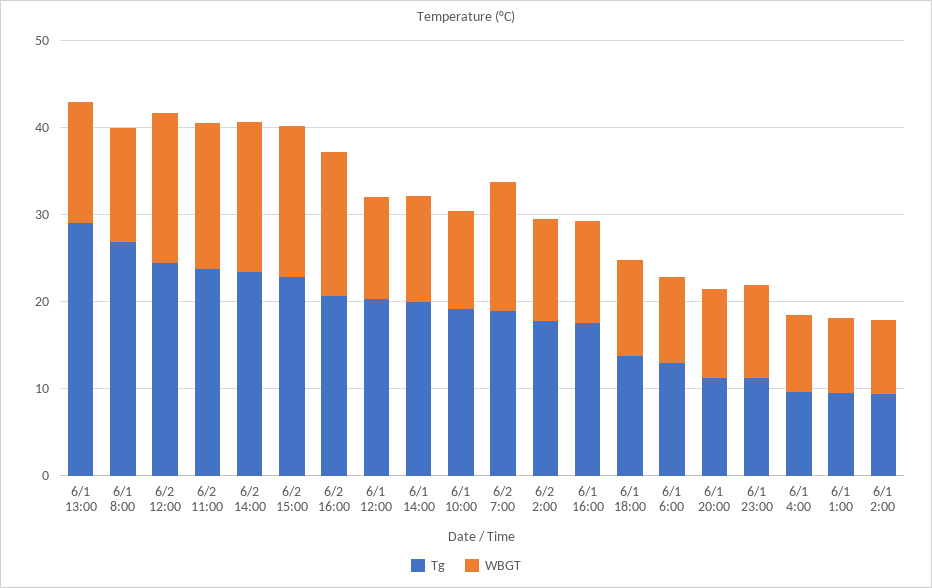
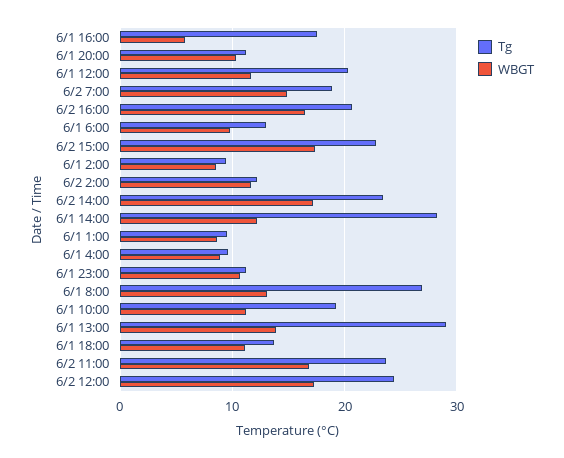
Tg, 6/1 14:00: 20 -> 28
Tg, 6/2 2:00: 18 -> 12
WBGT, 6/1 16:00: 12 -> 6

